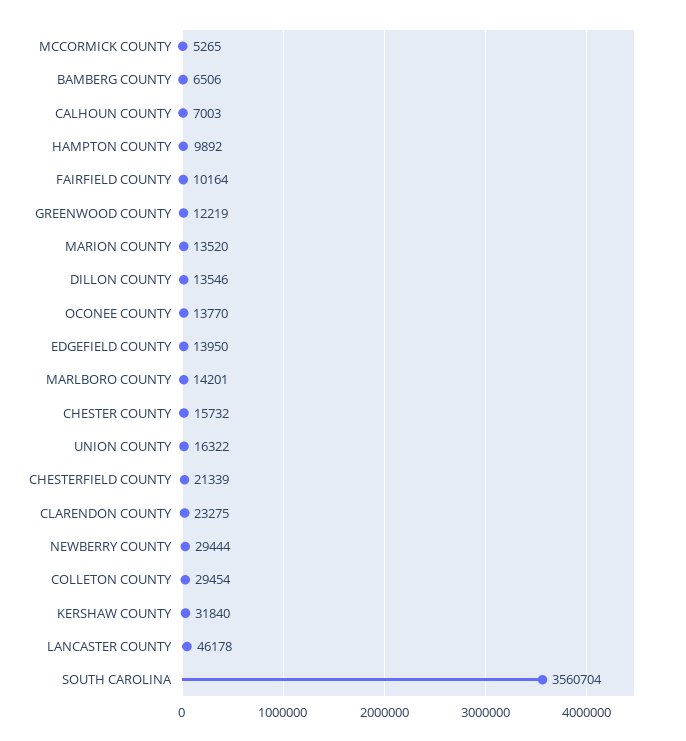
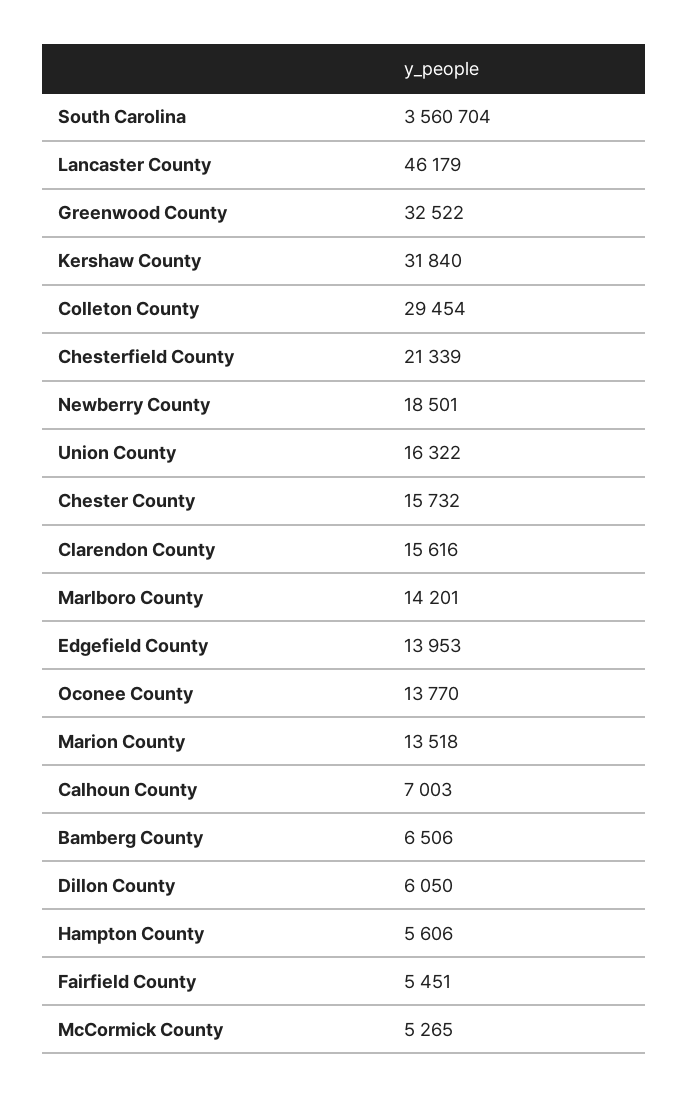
HAMPTON COUNTY: 9892 -> 5606
FAIRFIELD COUNTY: 10164 -> 5451
GREENWOOD COUNTY: 12219 -> 32522
MARION COUNTY: 13520 -> 13518
DILLON COUNTY: 13546 -> 6050
EDGEFIELD COUNTY: 13950 -> 13953
CLARENDON COUNTY: 23275 -> 15616
NEWBERRY COUNTY: 29444 -> 18501
LANCASTER COUNTY: 46178 -> 46179

